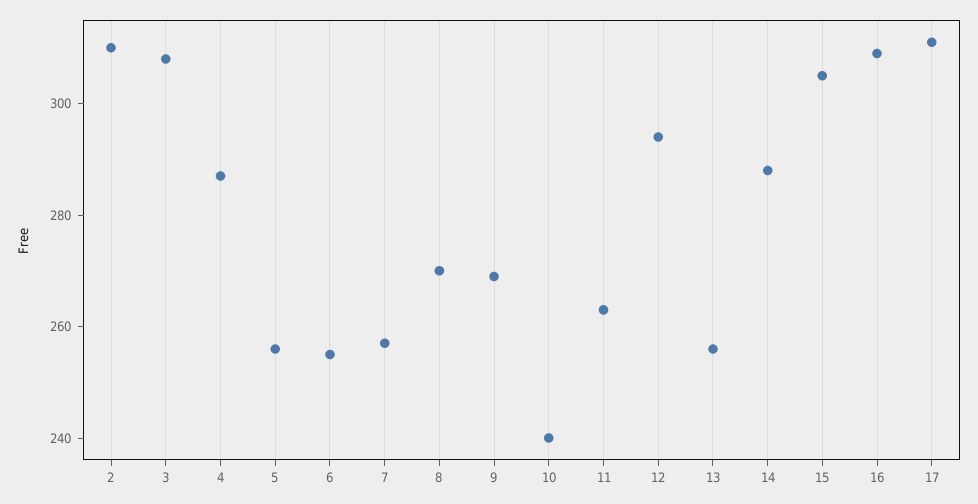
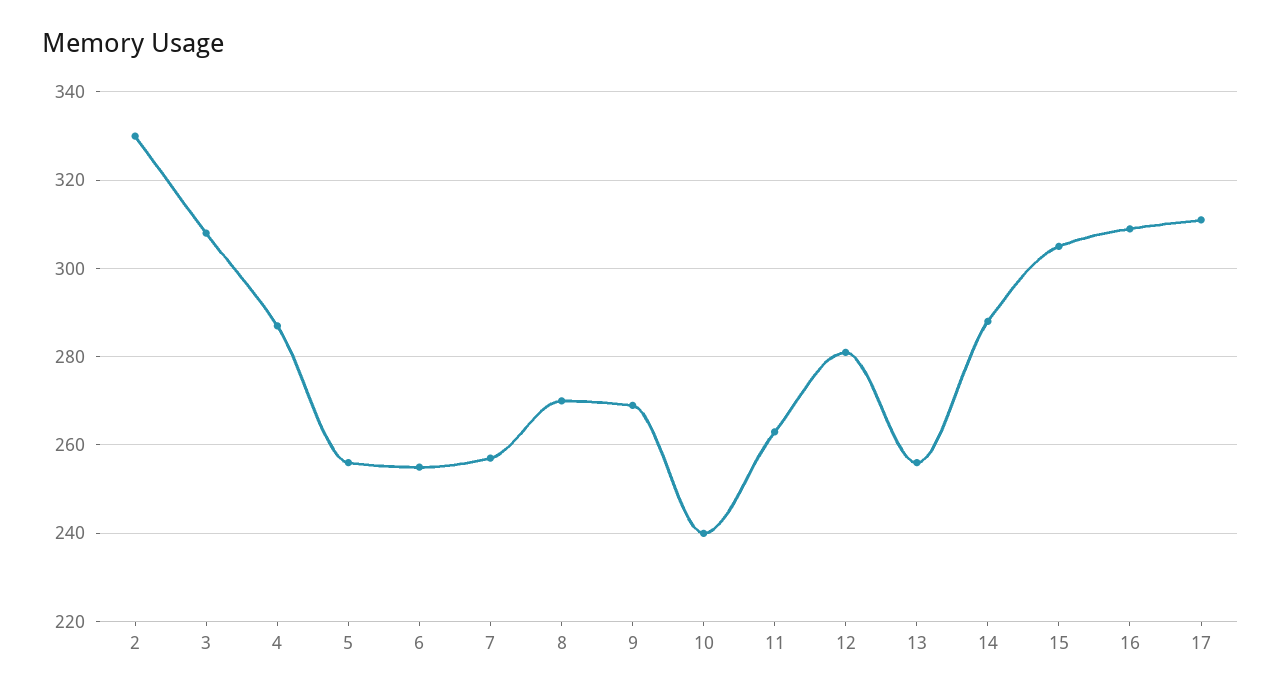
2: 310 -> 330
12: 295 -> 280

